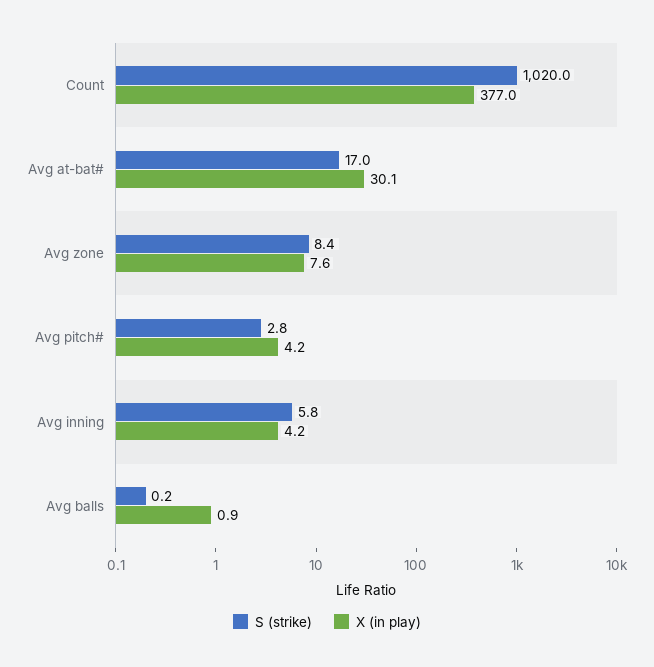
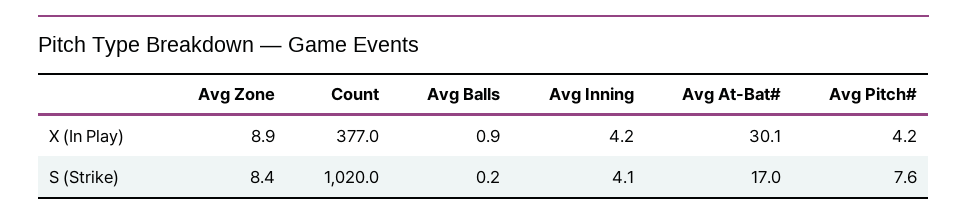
X (in play), Avg zone: 7.6 -> 8.9
S (strike), Avg pitch#: 2.8 -> 7.6
S (strike), Avg inning: 5.8 -> 4.1

